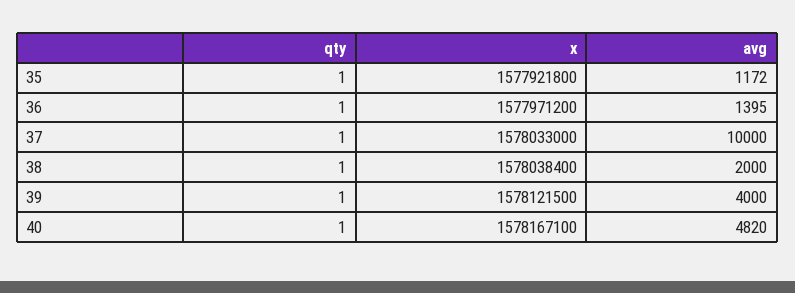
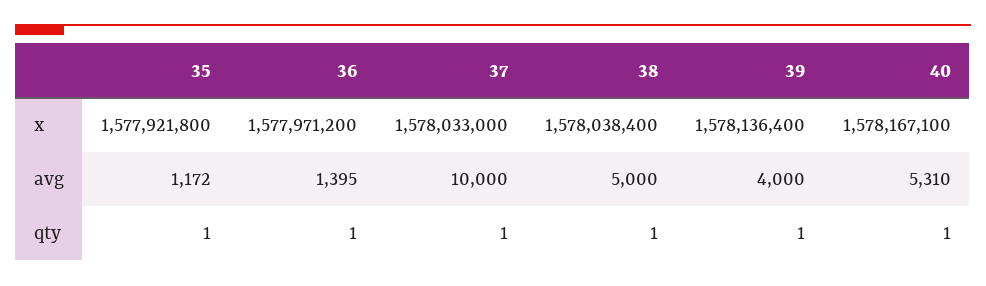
avg, 38: 2000 -> 5000
x, 39: 1578121500 -> 1578136400
avg, 40: 4820 -> 5310

